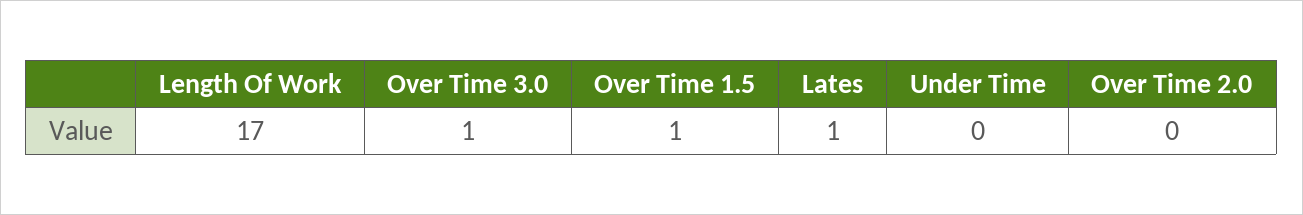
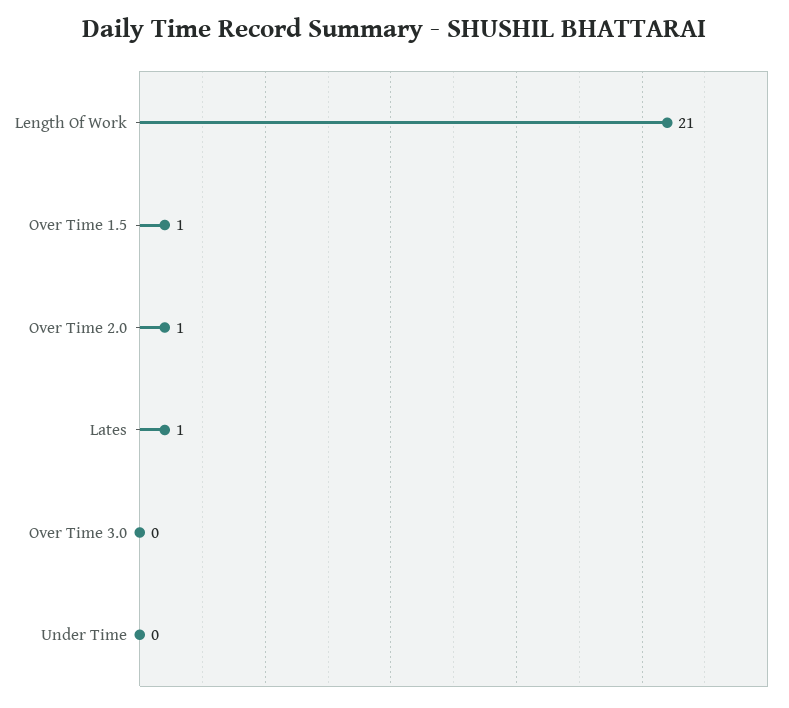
Length Of Work: 17 -> 21
Over Time 3.0: 1 -> 0
Over Time 2.0: 0 -> 1

